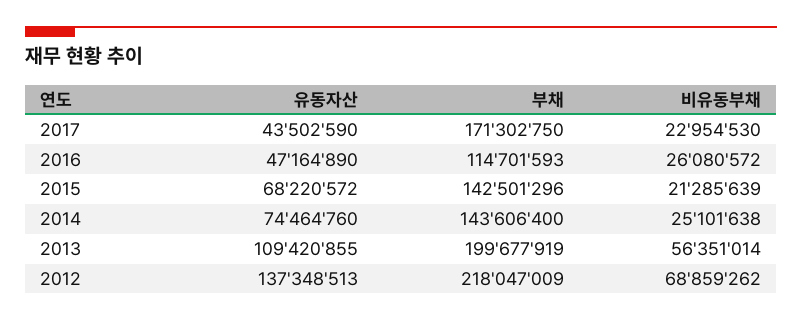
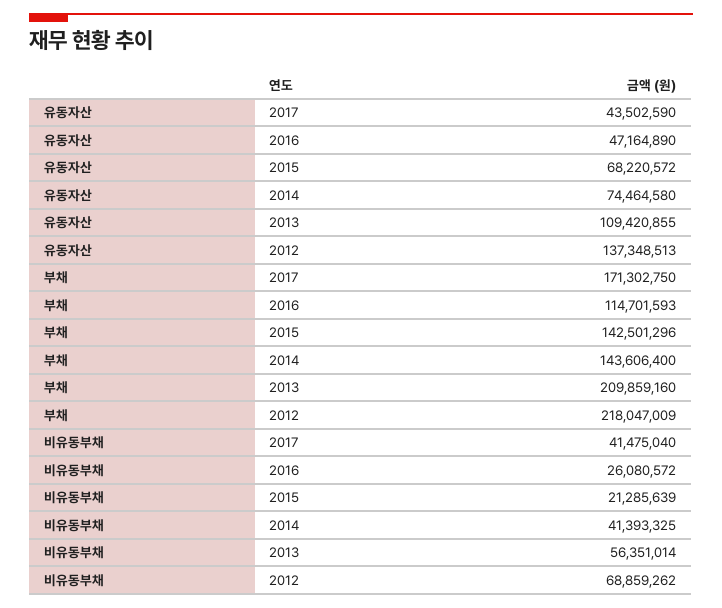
비유동부채, 2017: 22954530 -> 41475040
유동자산, 2014: 74464760 -> 74464580
비유동부채, 2014: 25101638 -> 41393325
부채, 2013: 199677919 -> 209859160

